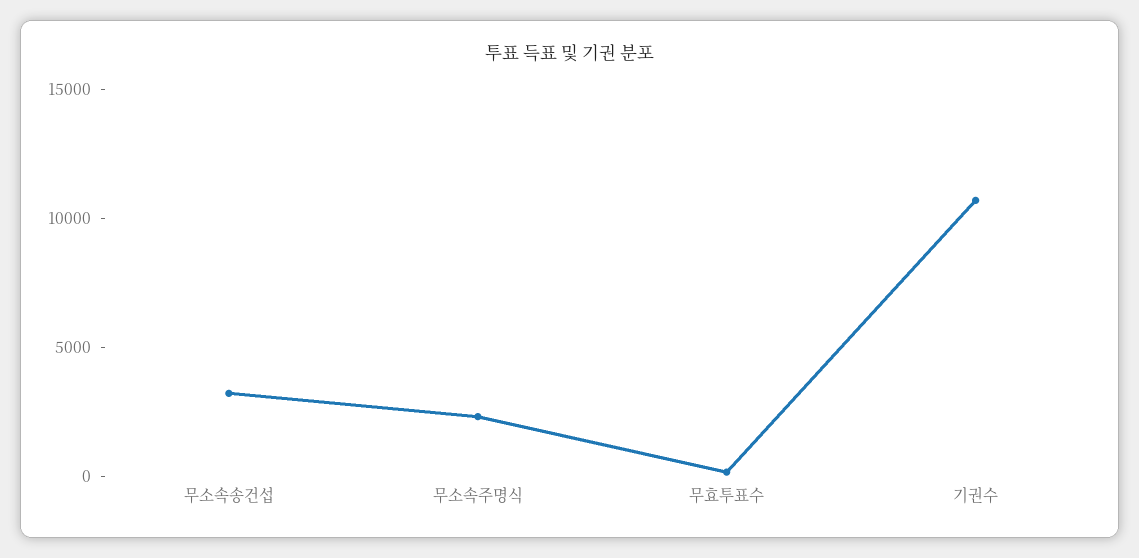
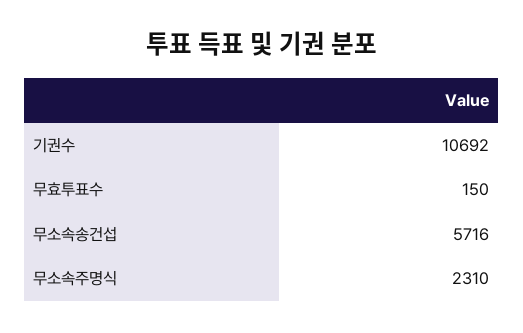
무소속송건섭: 3000 -> 5716

